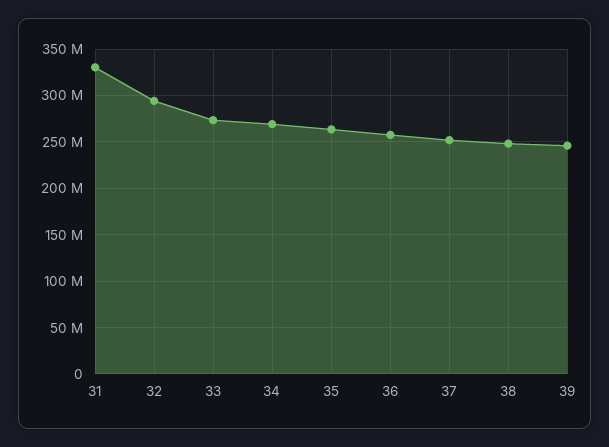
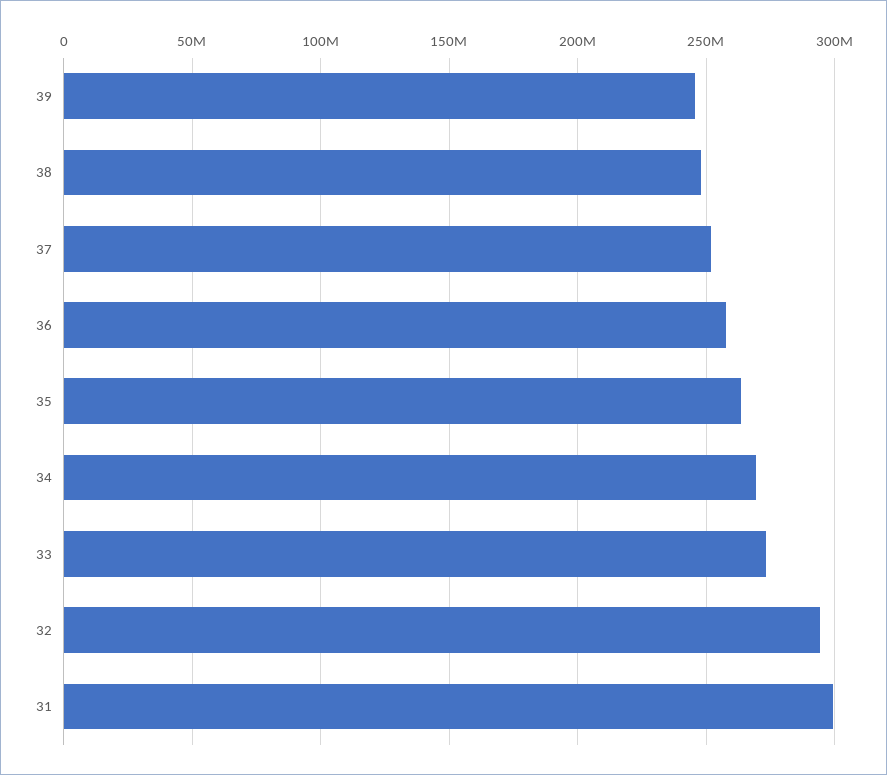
31: 330000000 -> 300000000

